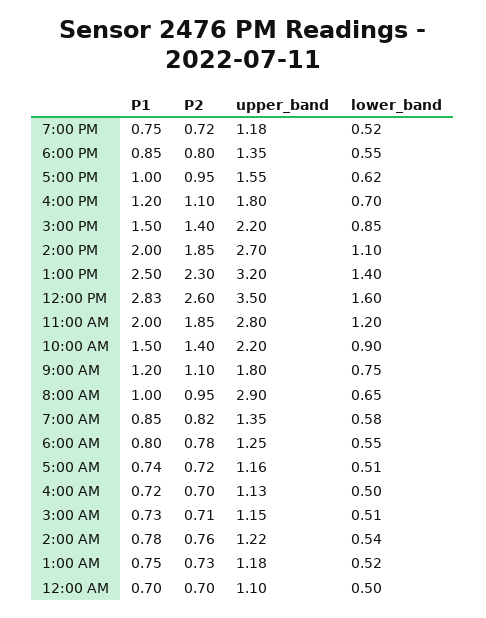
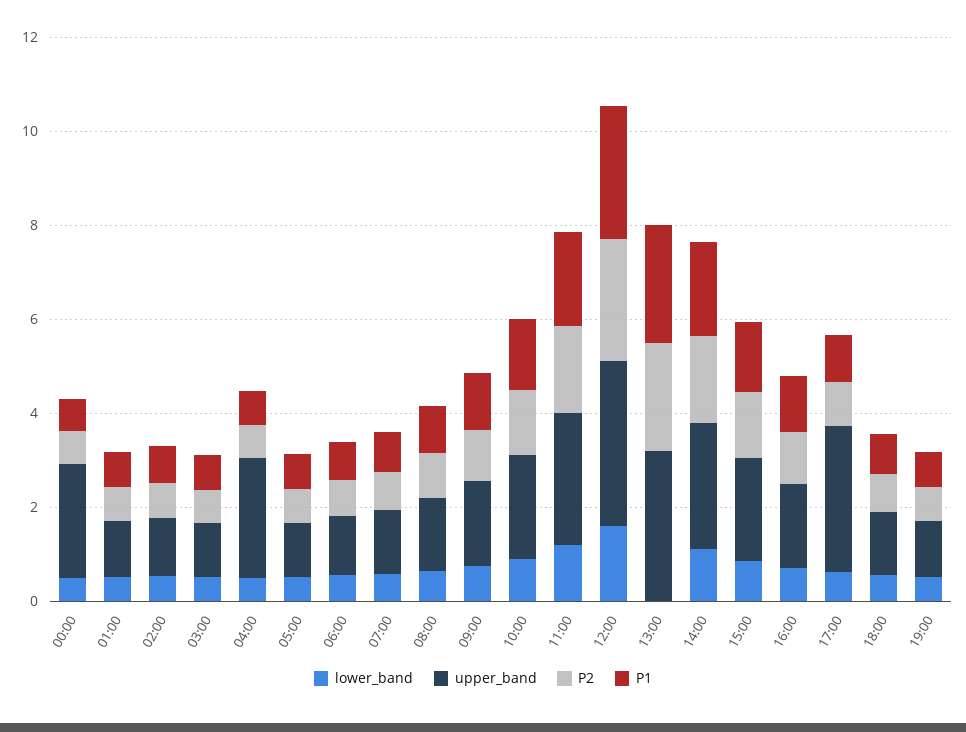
upper_band, 5:00 PM: 1.55 -> 3
lower_band, 1:00 PM: 1.4 -> 0
upper_band, 8:00 AM: 2.9 -> 1.5
upper_band, 4:00 AM: 1.13 -> 2.5
upper_band, 12:00 AM: 1.1 -> 2.5

